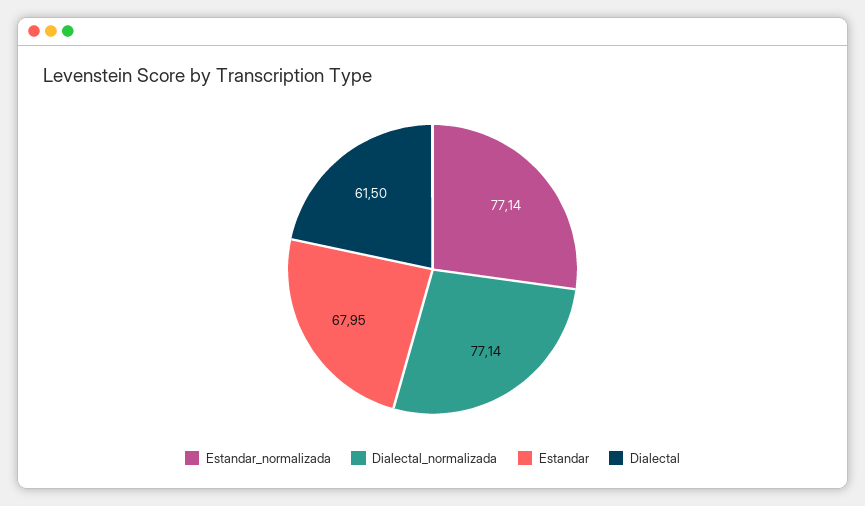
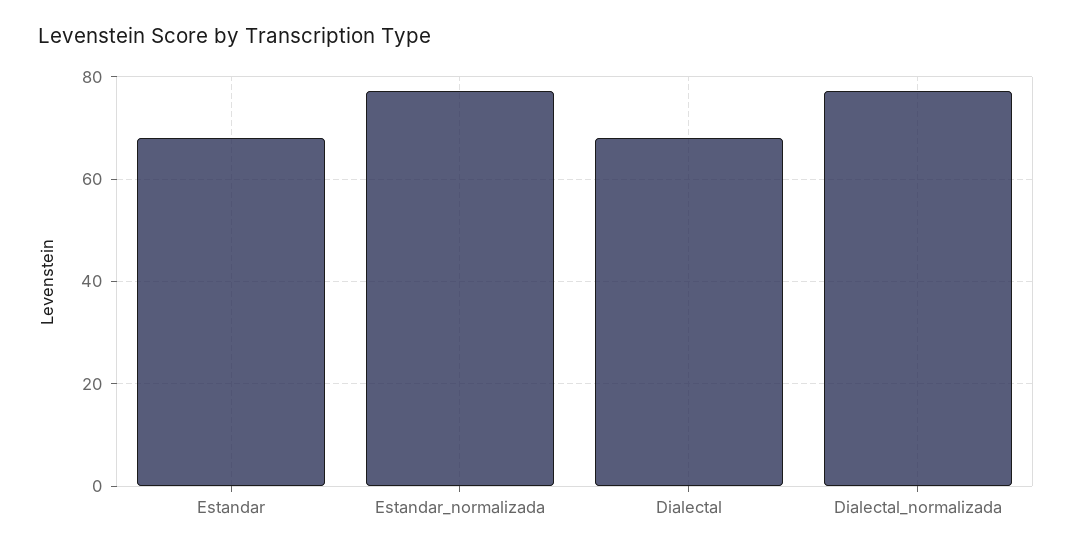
Dialectal: 61.5 -> 68

